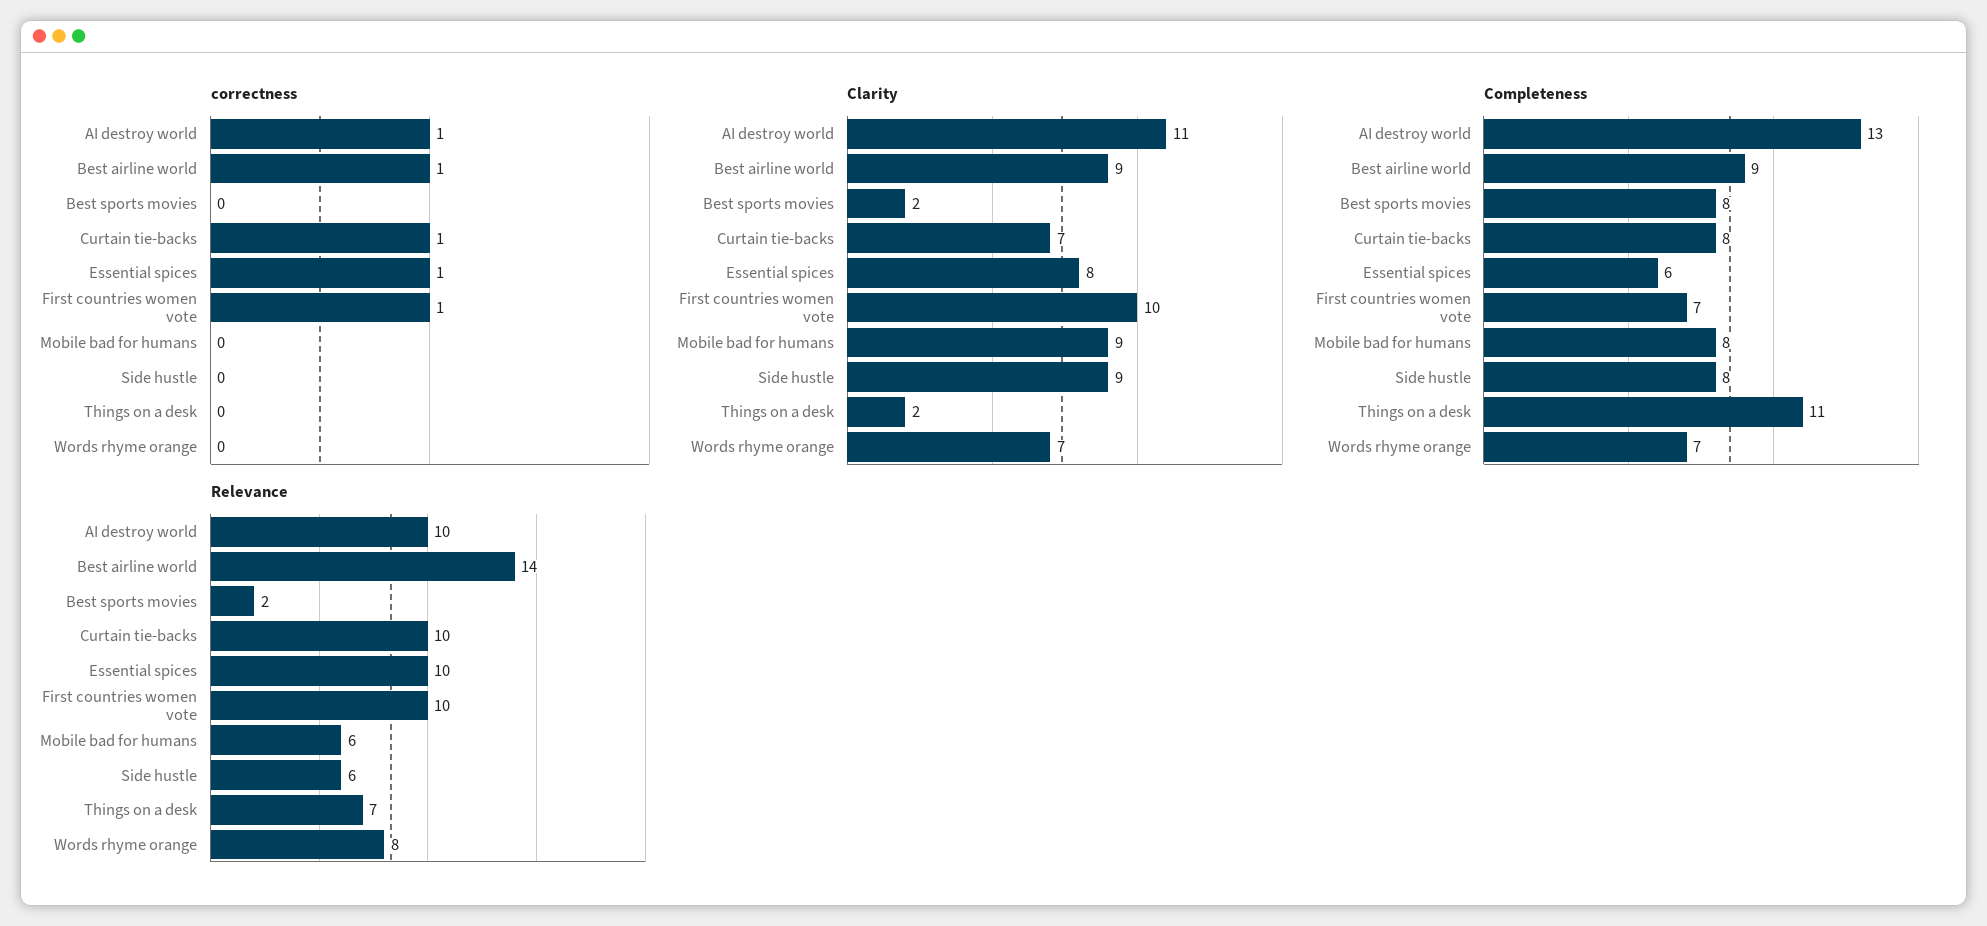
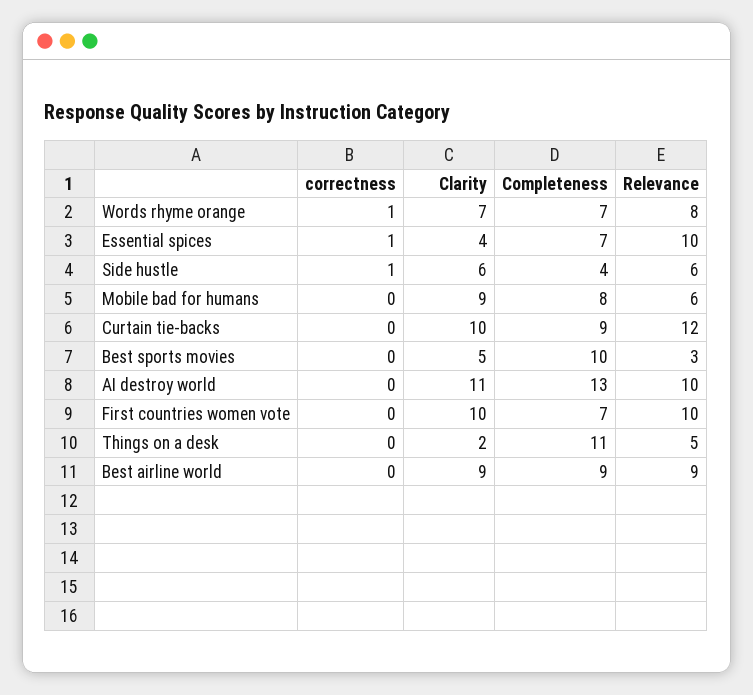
correctness, AI destroy world: 1 -> 0
correctness, Best airline world: 1 -> 0
correctness, Curtain tie-backs: 1 -> 0
correctness, First countries women vote: 1 -> 0
correctness, Side hustle: 0 -> 1
correctness, Words rhyme orange: 0 -> 1
Clarity, Best sports movies: 2 -> 5
Clarity, Curtain tie-backs: 7 -> 10
Clarity, Essential spices: 8 -> 4
Clarity, Side hustle: 9 -> 6
Completeness, Best sports movies: 8 -> 10
Completeness, Curtain tie-backs: 8 -> 9
Completeness, Essential spices: 6 -> 7
Completeness, Side hustle: 8 -> 4
Relevance, Best airline world: 14 -> 9
Relevance, Best sports movies: 2 -> 3
Relevance, Curtain tie-backs: 10 -> 12
Relevance, Things on a desk: 7 -> 5

